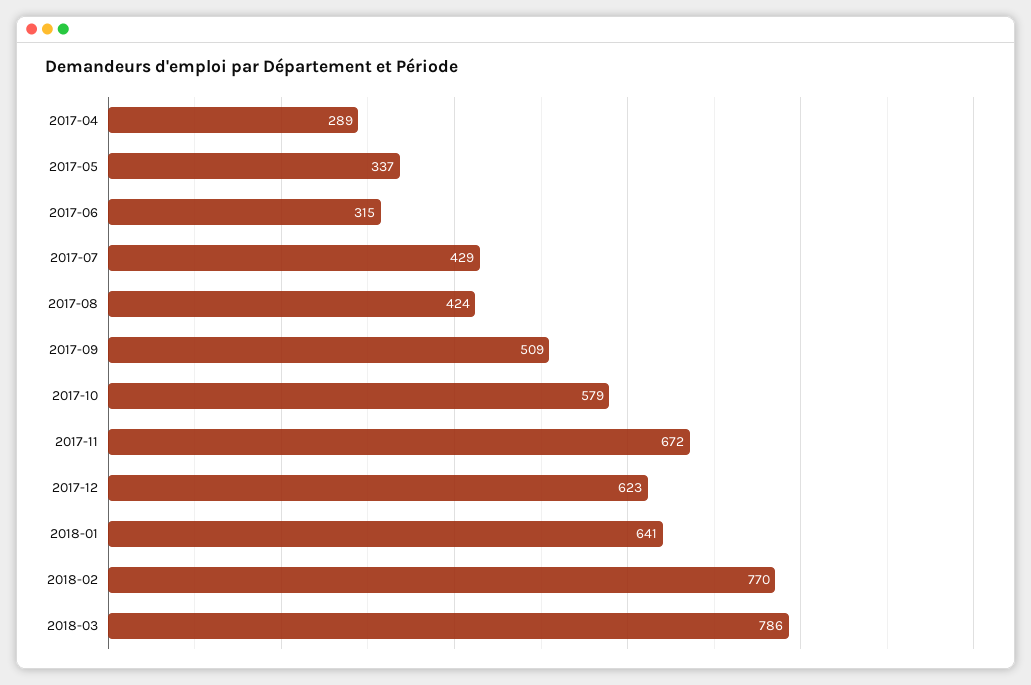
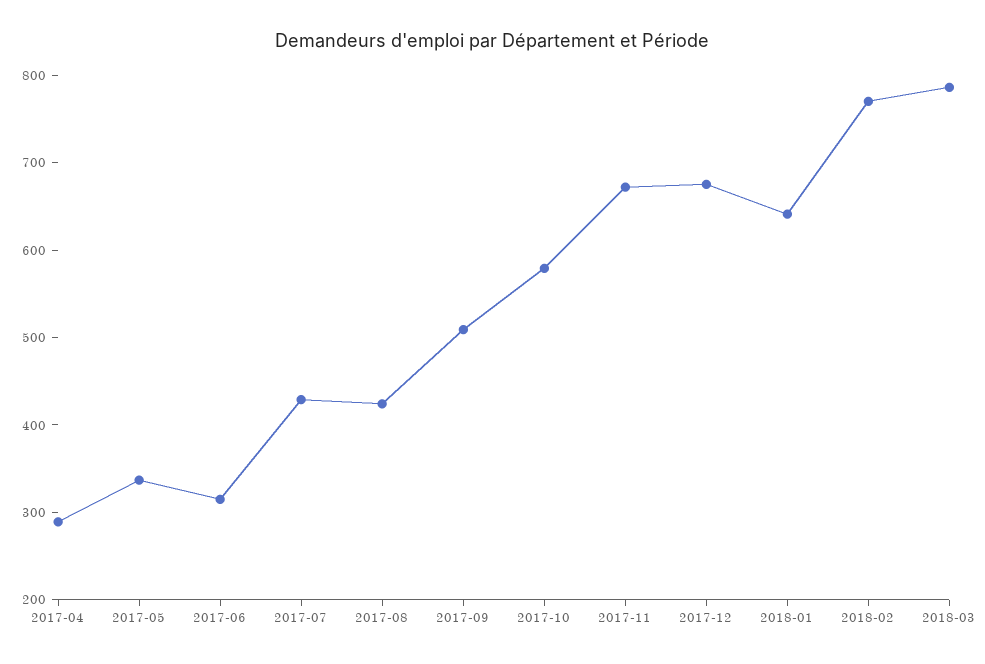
2017-12: 623 -> 680

